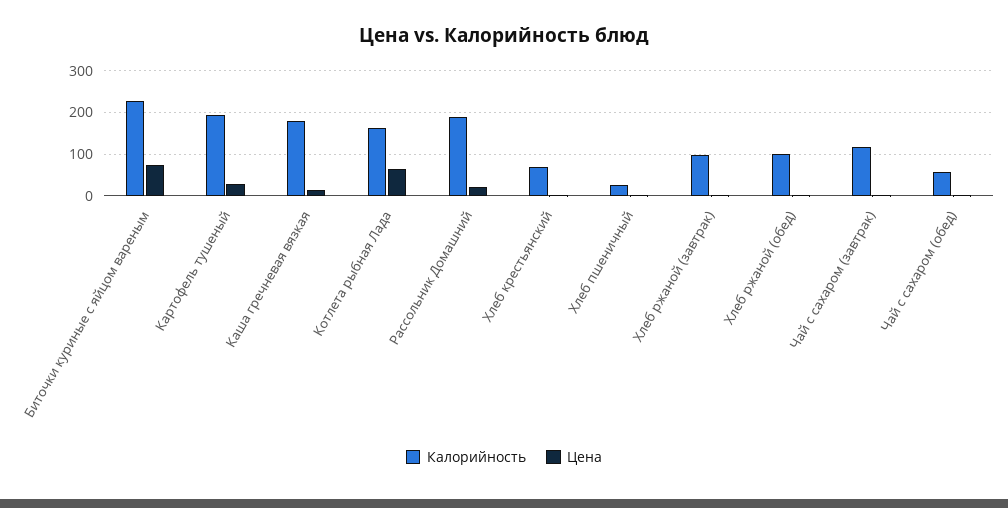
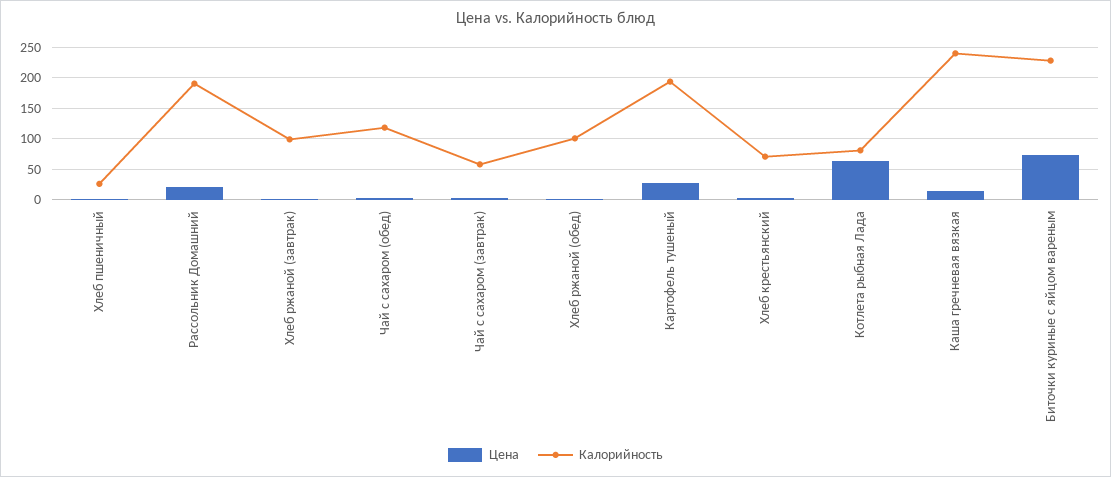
Калорийность, Каша гречневая вязкая: 180 -> 240
Калорийность, Котлета рыбная Лада: 160 -> 80
Калорийность, Чай с сахаром (завтрак): 120 -> 60
Калорийность, Чай с сахаром (обед): 60 -> 120

